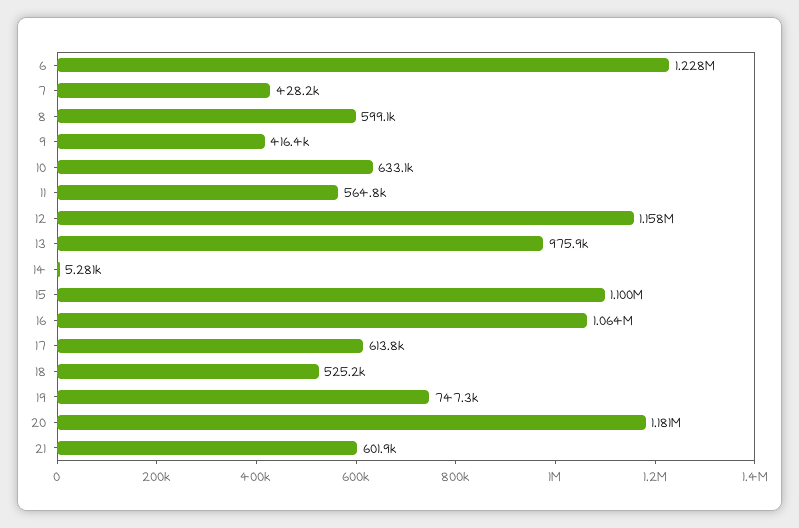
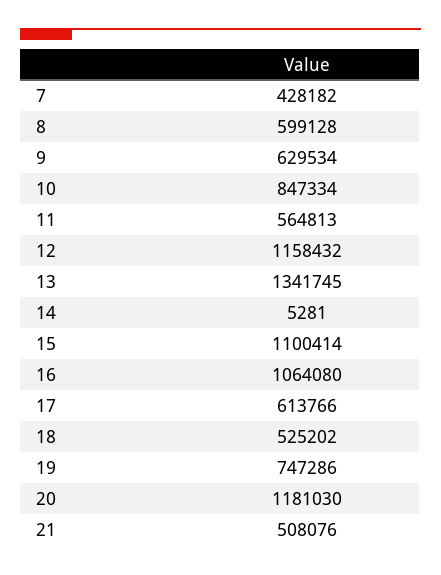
6: 1228000 -> none
9: 416400 -> 629534
10: 633100 -> 847334
13: 975900 -> 1341745
21: 601900 -> 508076

